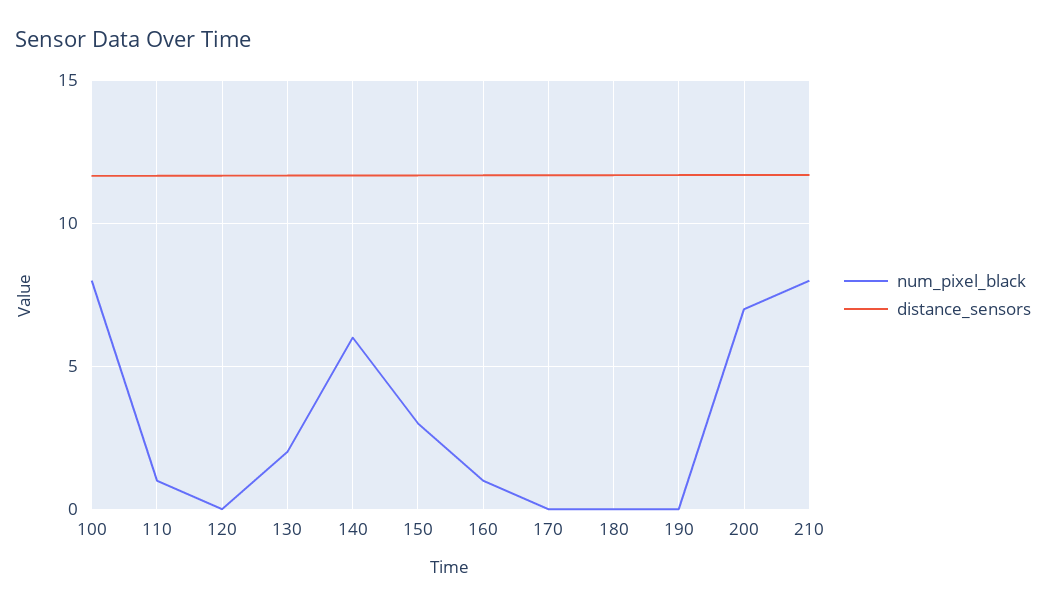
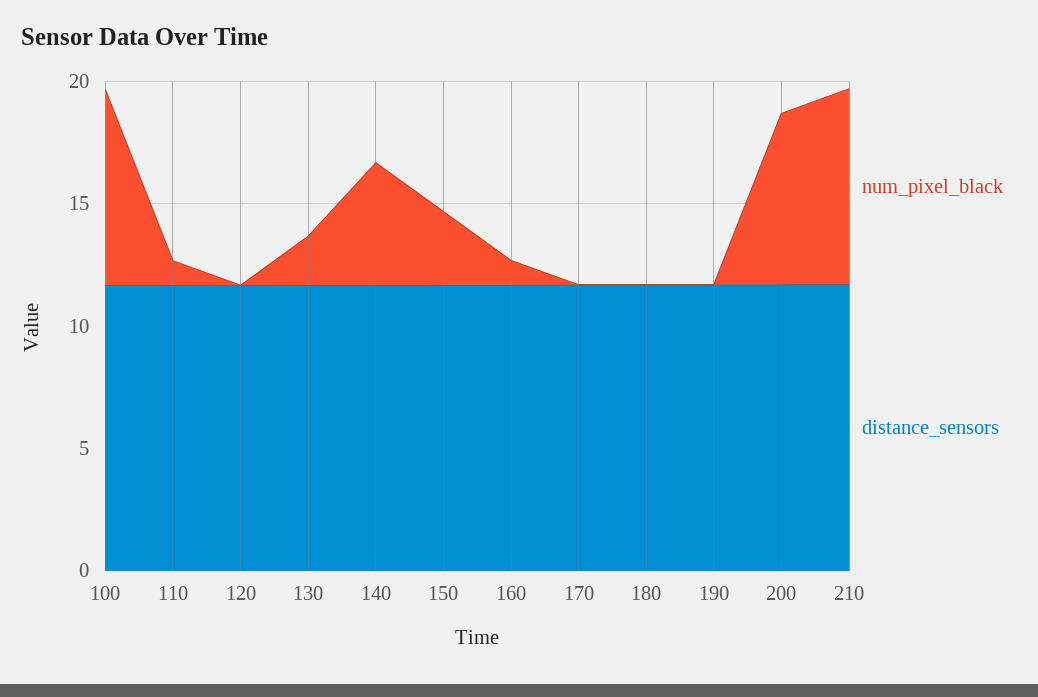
num_pixel_black, 140: 6 -> 5

